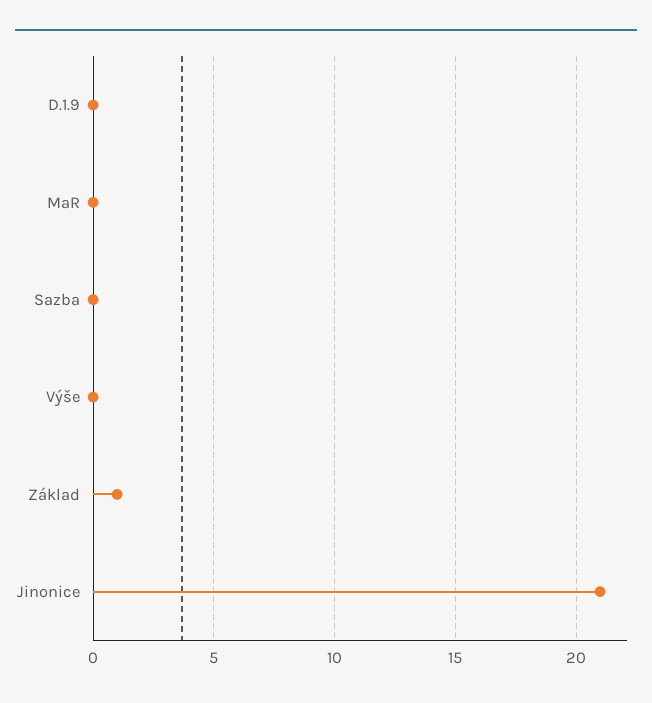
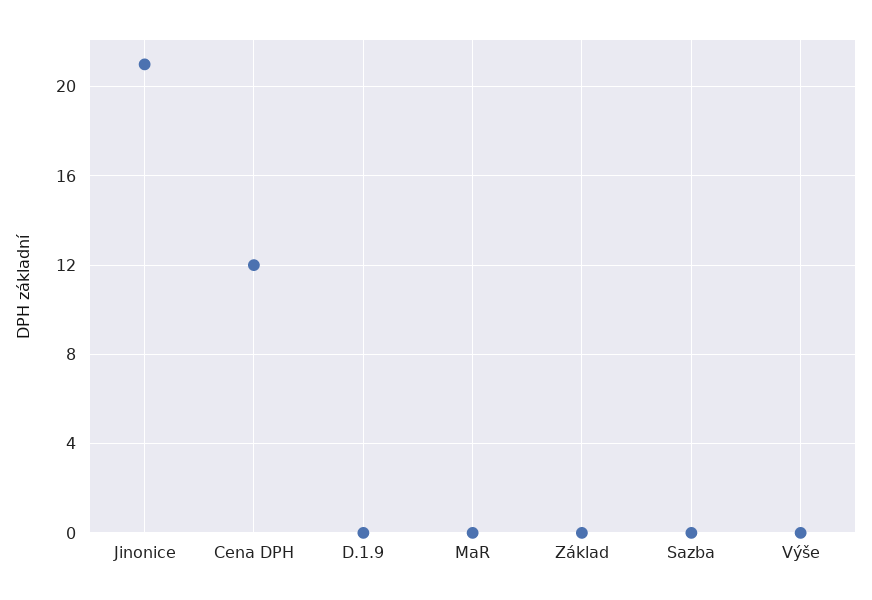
Základ: 1 -> 0
Cena DPH: none -> 12

